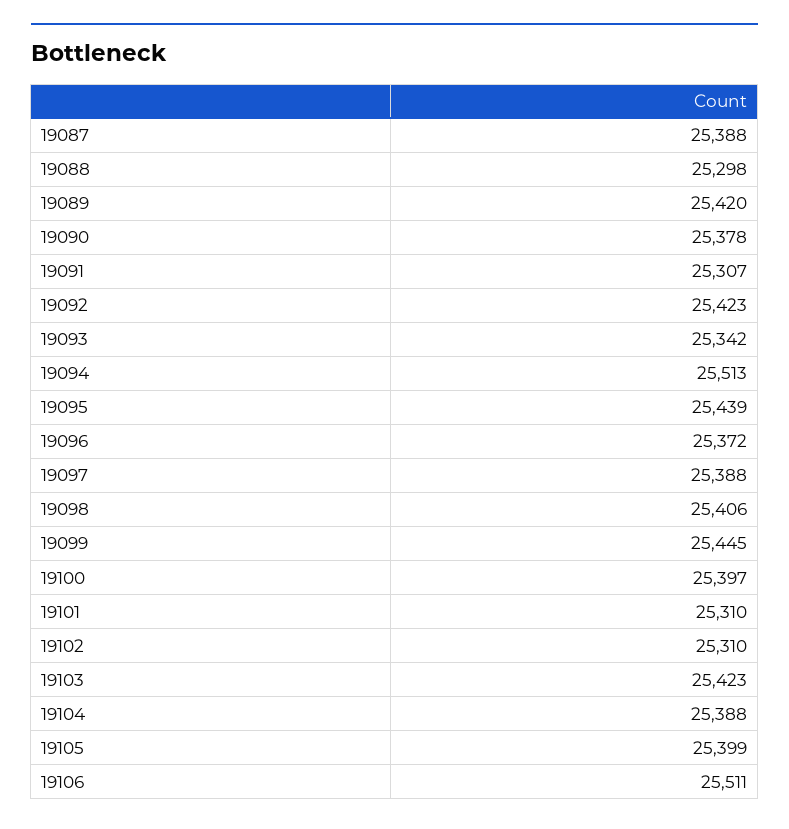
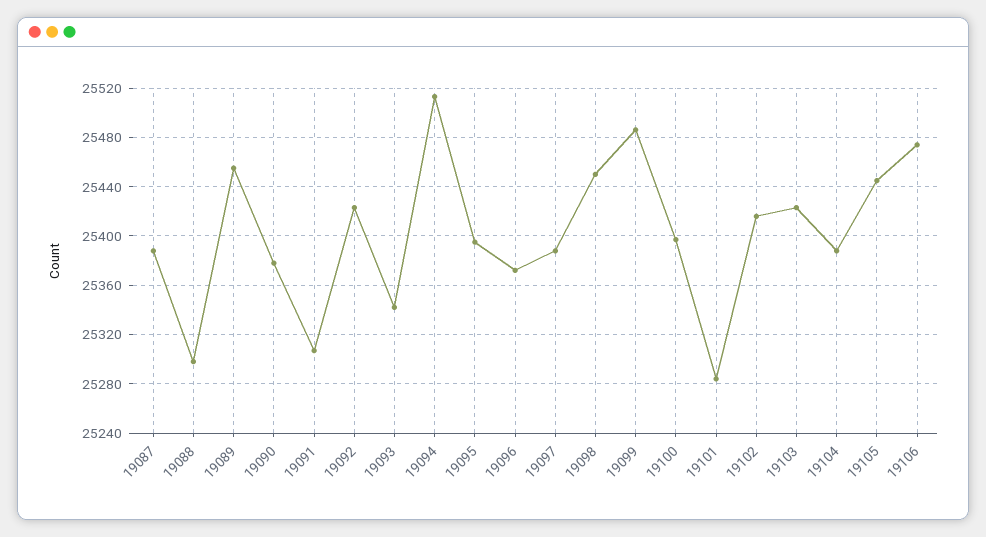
19089: 25420 -> 25455
19095: 25439 -> 25395
19098: 25406 -> 25450
19099: 25445 -> 25485
19101: 25310 -> 25285
19102: 25310 -> 25415
19105: 25399 -> 25445
19106: 25511 -> 25475

